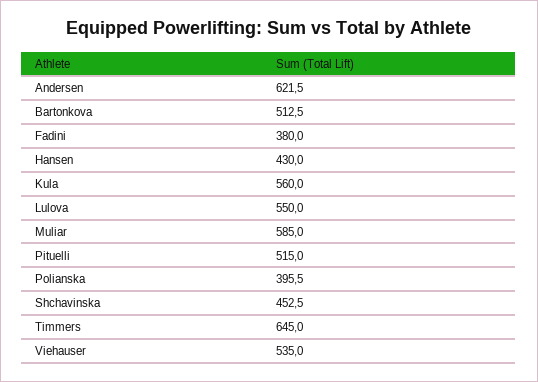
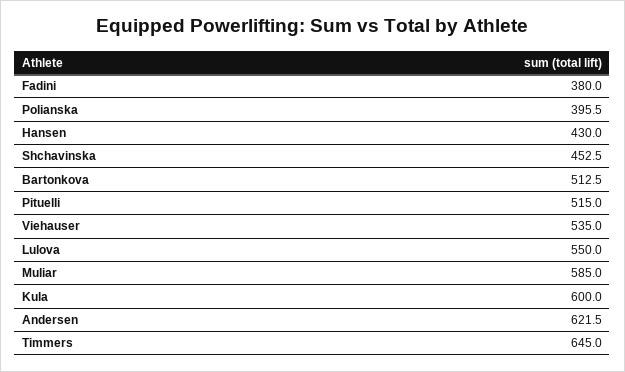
Kula: 560 -> 600

